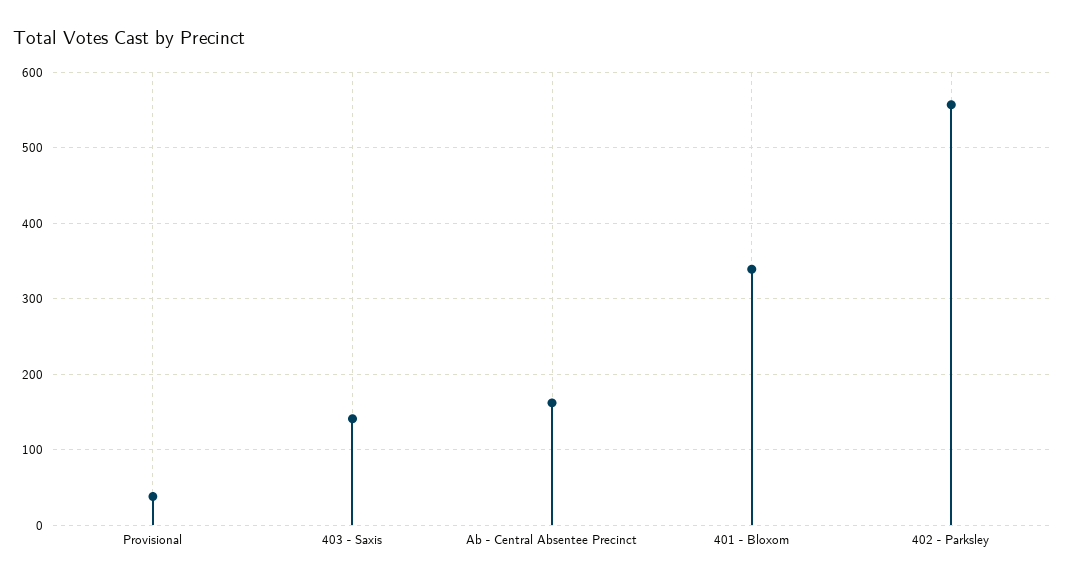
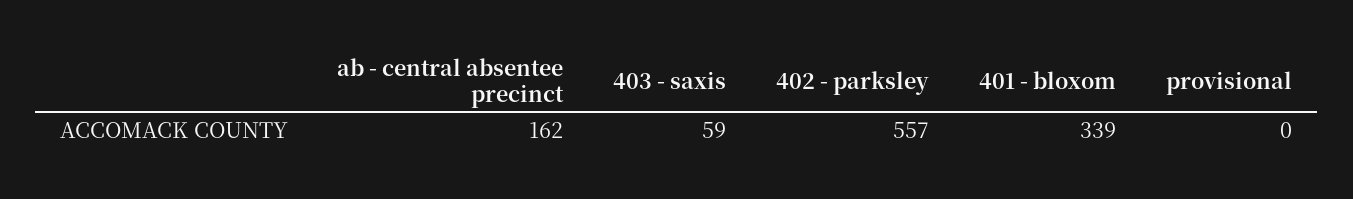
Provisional: 40 -> 0
403 - Saxis: 140 -> 59

